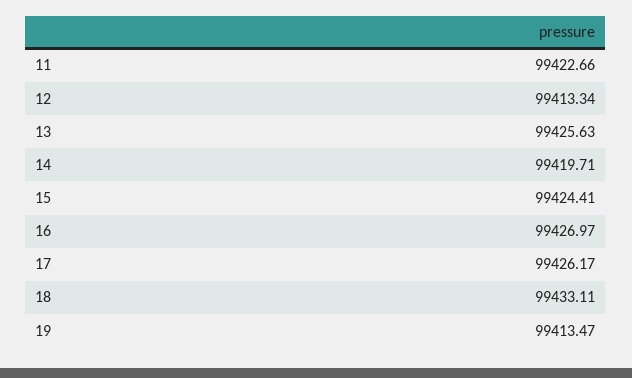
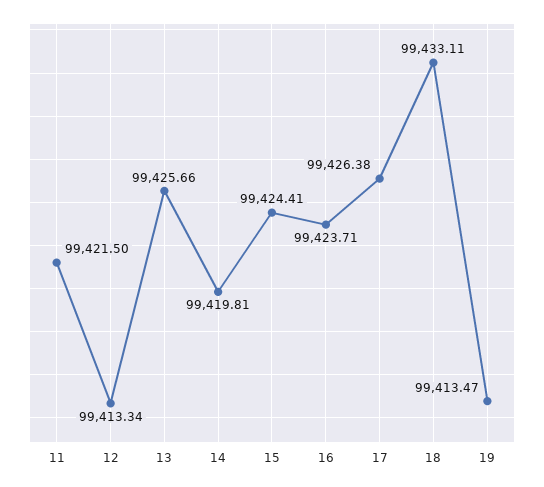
11: 99422.66 -> 99421.5
13: 99425.63 -> 99425.66
14: 99419.71 -> 99419.81
16: 99426.97 -> 99423.71
17: 99426.17 -> 99426.38

